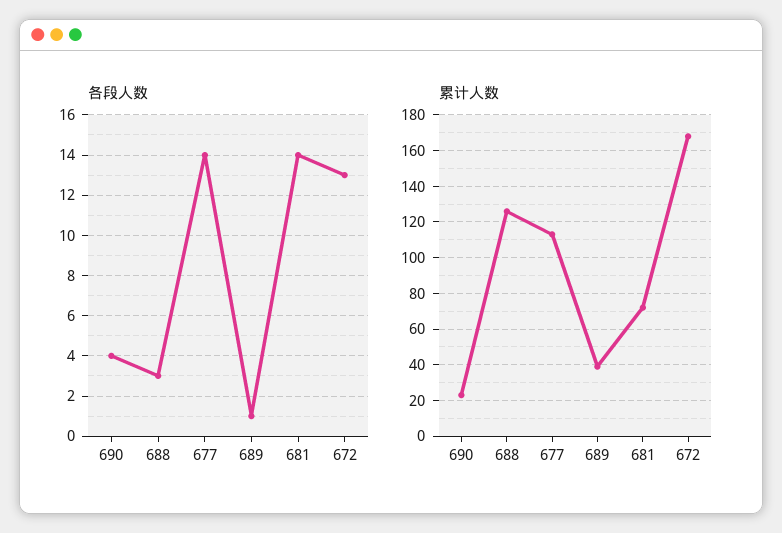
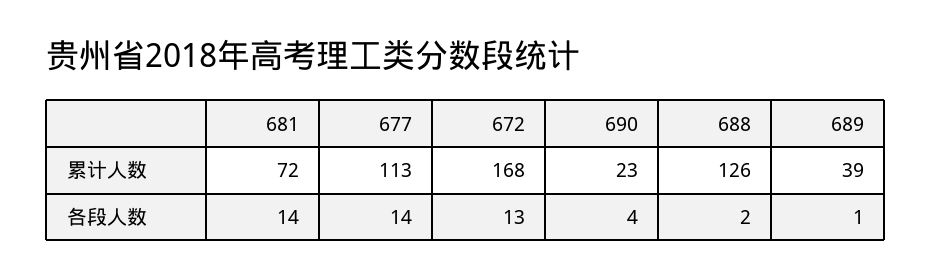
各段人数, 688: 3 -> 2

